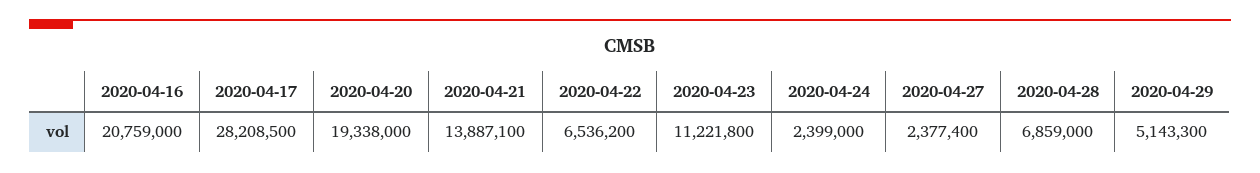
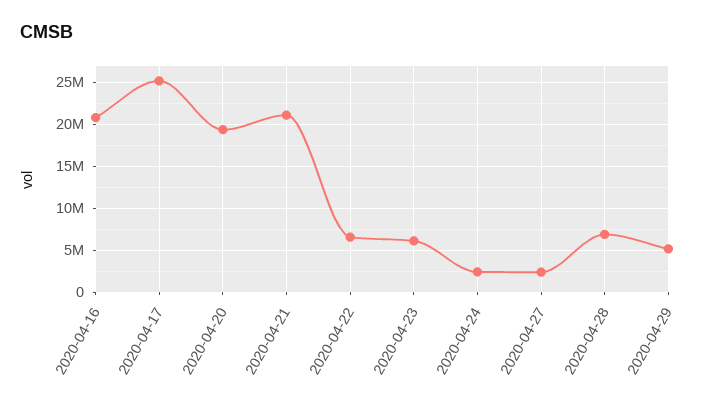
2020-04-17: 28208500 -> 25000000
2020-04-21: 13887100 -> 21000000
2020-04-23: 11221800 -> 6000000

